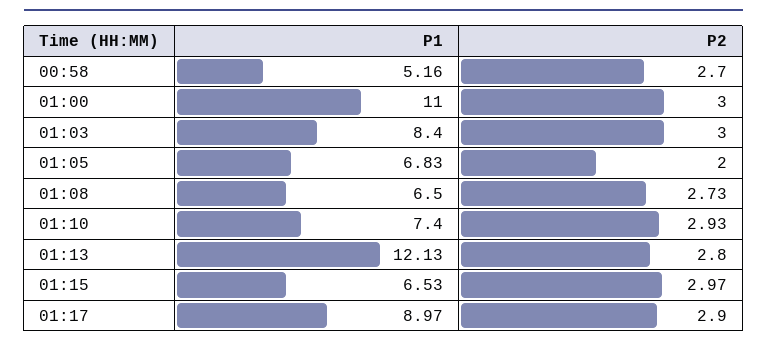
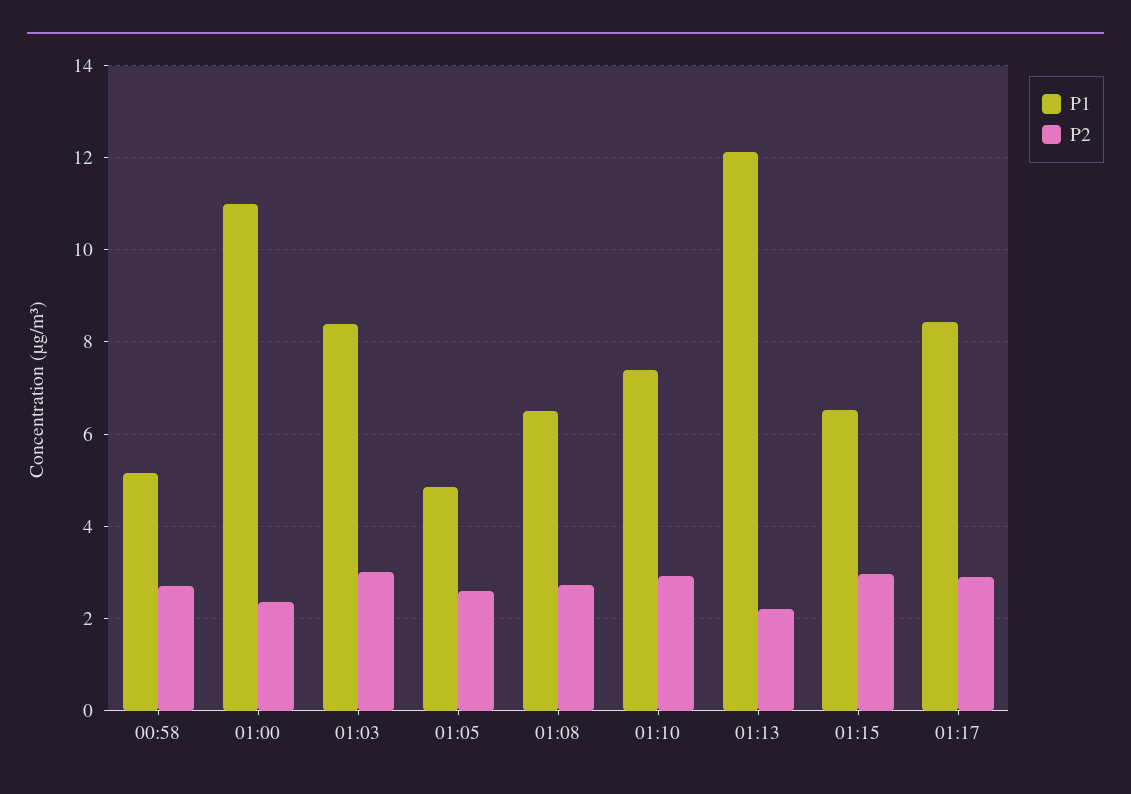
P2, 01:00: 3 -> 2.4
P1, 01:05: 6.83 -> 4.8
P2, 01:05: 2 -> 2.6
P2, 01:13: 2.8 -> 2.2
P1, 01:17: 8.97 -> 8.4

